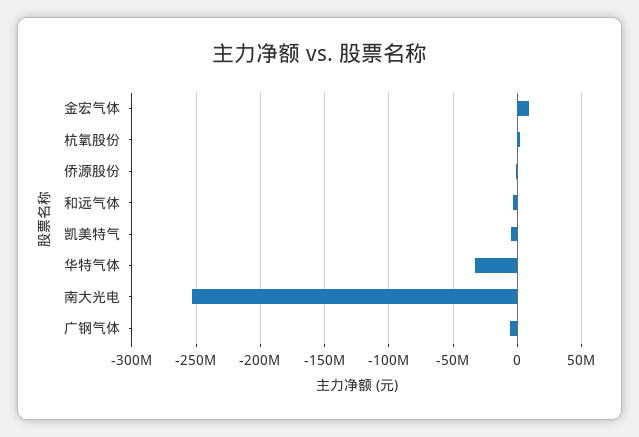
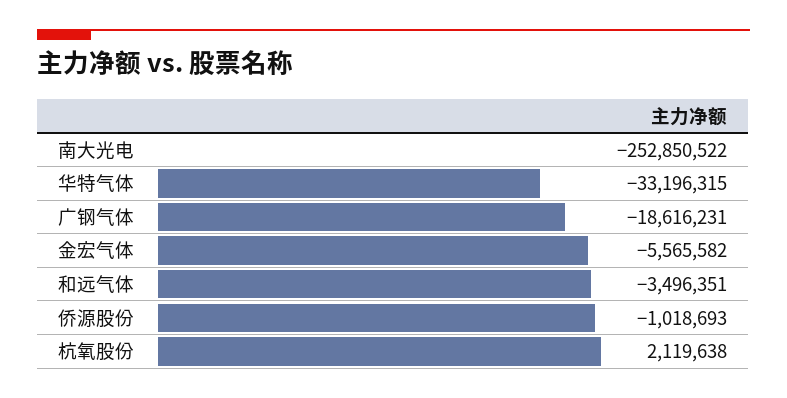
金宏气体: 10000000 -> -5565582
凯美特气: -5000000 -> none
广钢气体: -5000000 -> -18616231

